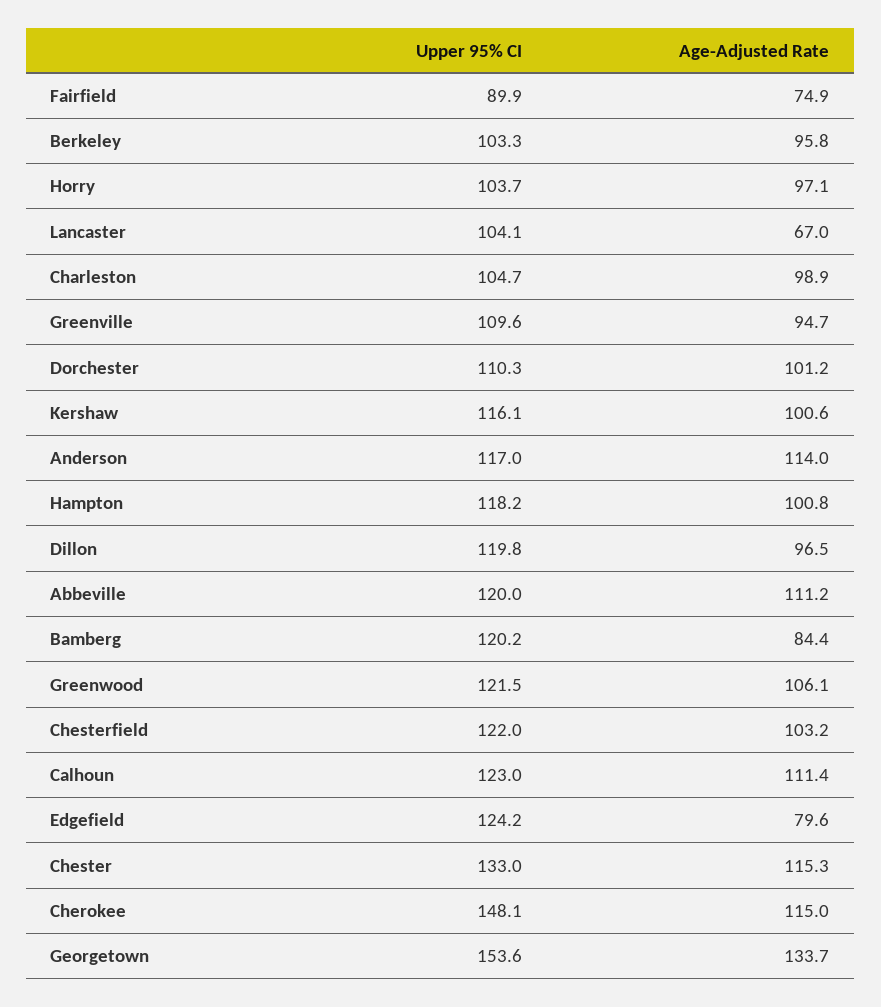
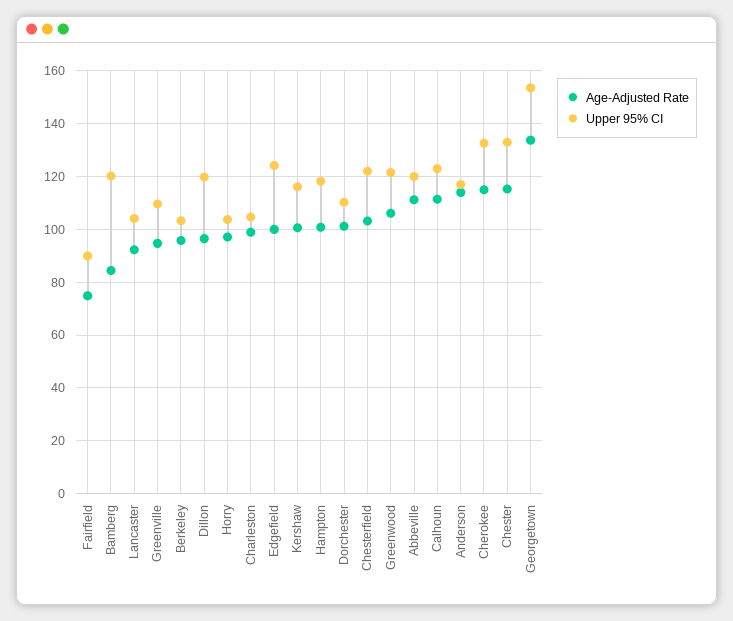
Age-Adjusted Rate, Lancaster: 67 -> 92.5
Age-Adjusted Rate, Edgefield: 79.6 -> 100
Upper 95% CI, Cherokee: 148.1 -> 132.5

